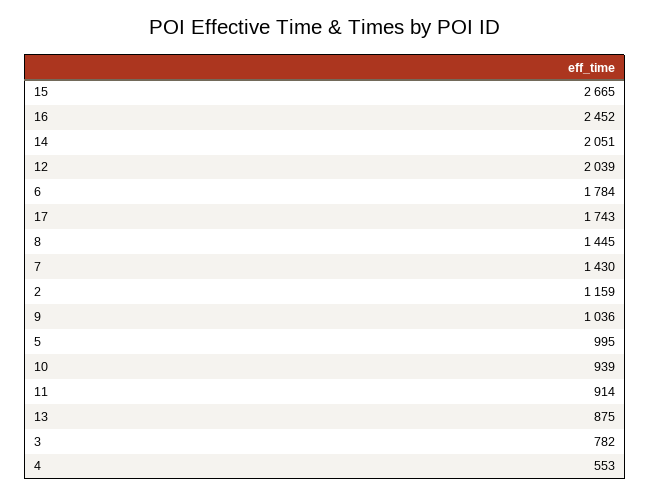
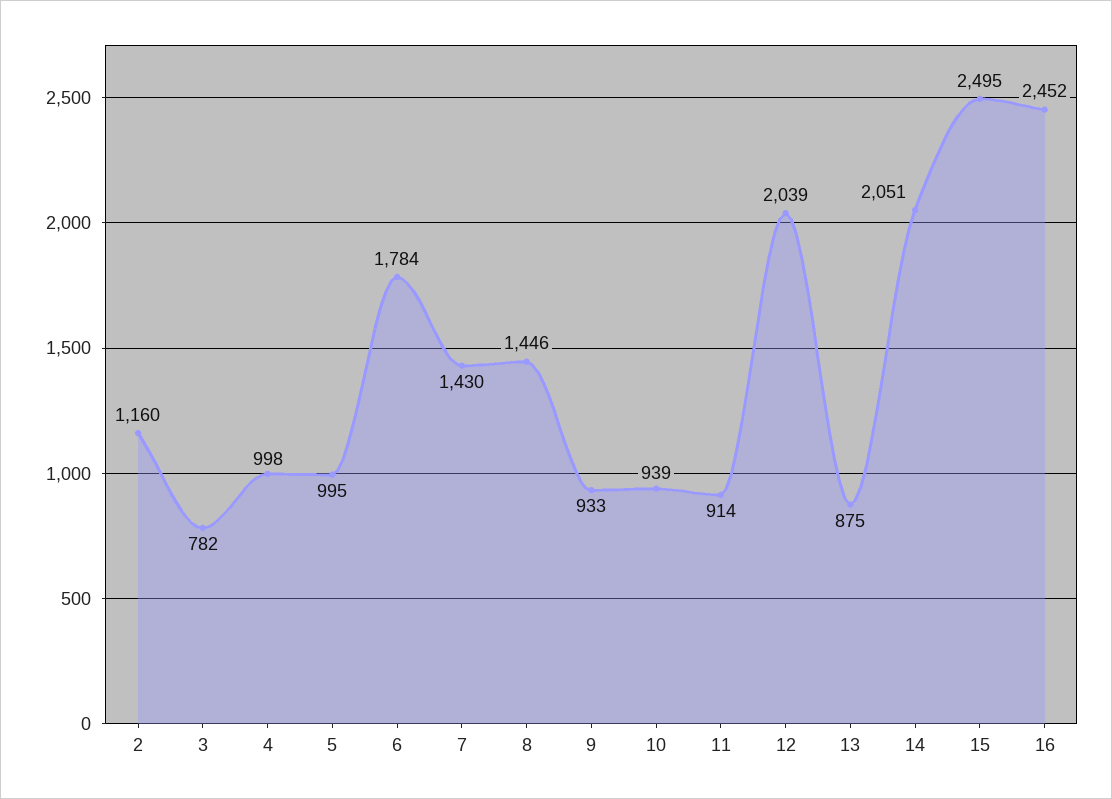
15: 2665 -> 2495
17: 1743 -> none
8: 1445 -> 1446
2: 1159 -> 1160
9: 1036 -> 933
4: 553 -> 998

